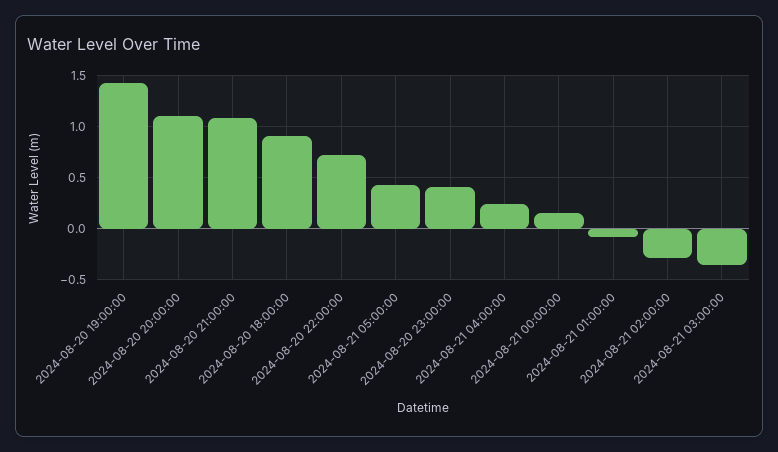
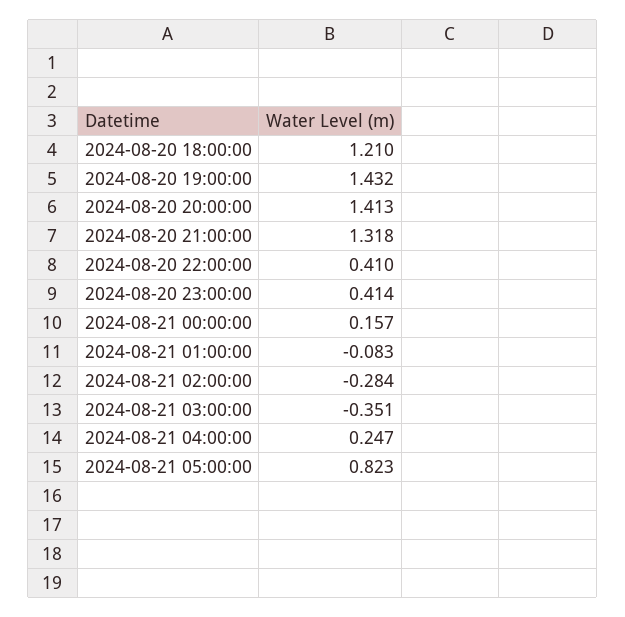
2024-08-20 20:00:00: 1.1 -> 1.413
2024-08-20 21:00:00: 1.1 -> 1.318
2024-08-20 18:00:00: 0.9 -> 1.21
2024-08-20 22:00:00: 0.7 -> 0.41
2024-08-21 05:00:00: 0.4 -> 0.823

